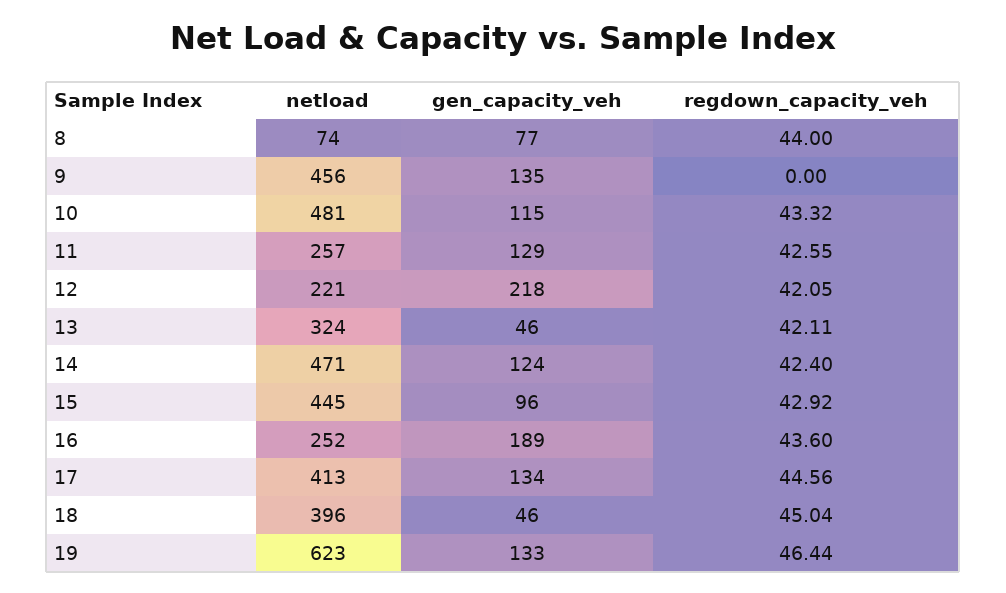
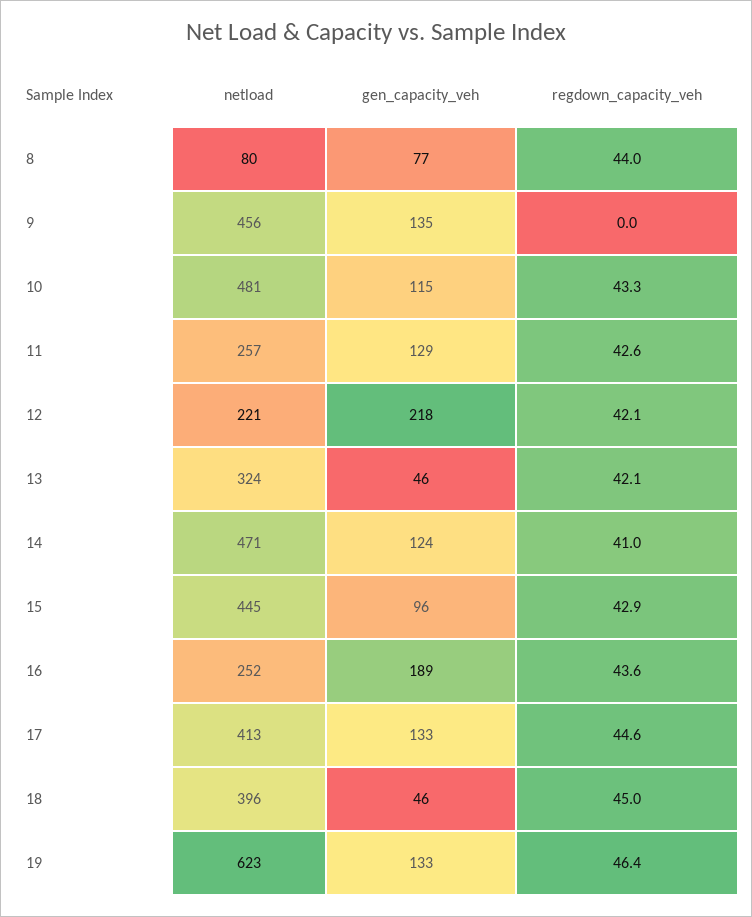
netload, 8: 74 -> 80
regdown_capacity_veh, 14: 42.4 -> 41
gen_capacity_veh, 17: 134 -> 133

